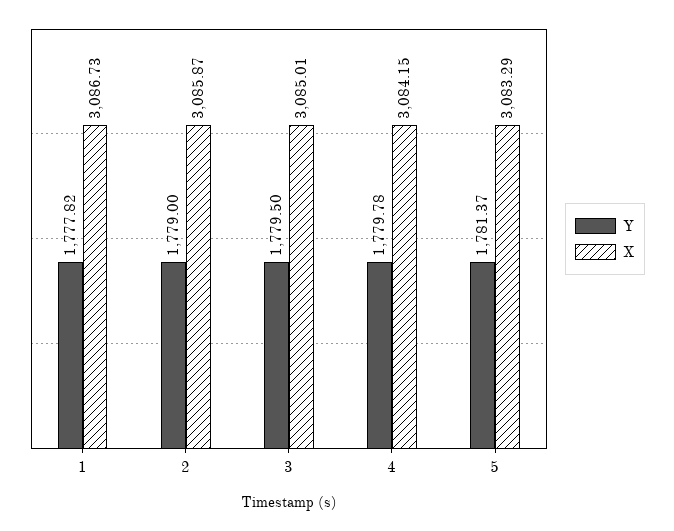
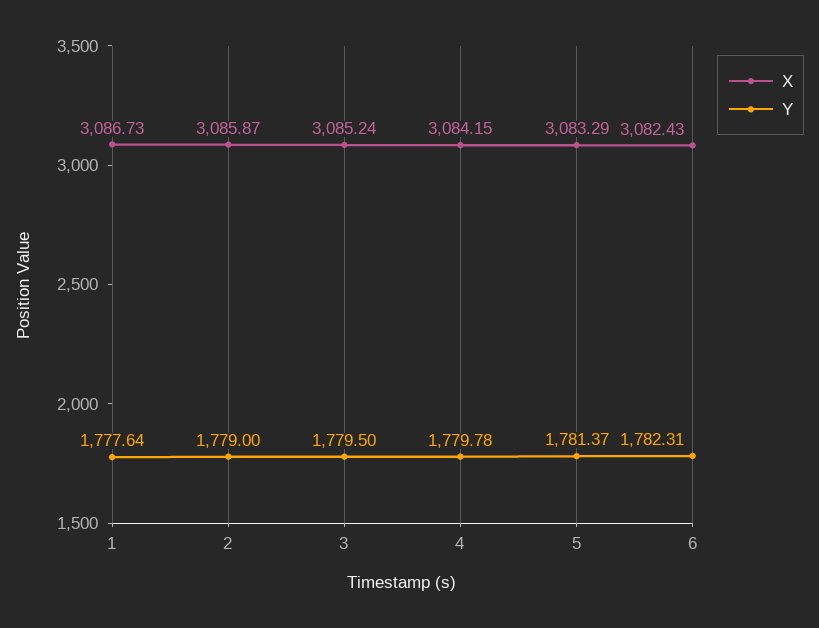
Y, 1: 1777.82 -> 1777.64
X, 3: 3085.01 -> 3085.24
X, 6: none -> 3082.43
Y, 6: none -> 1782.31

